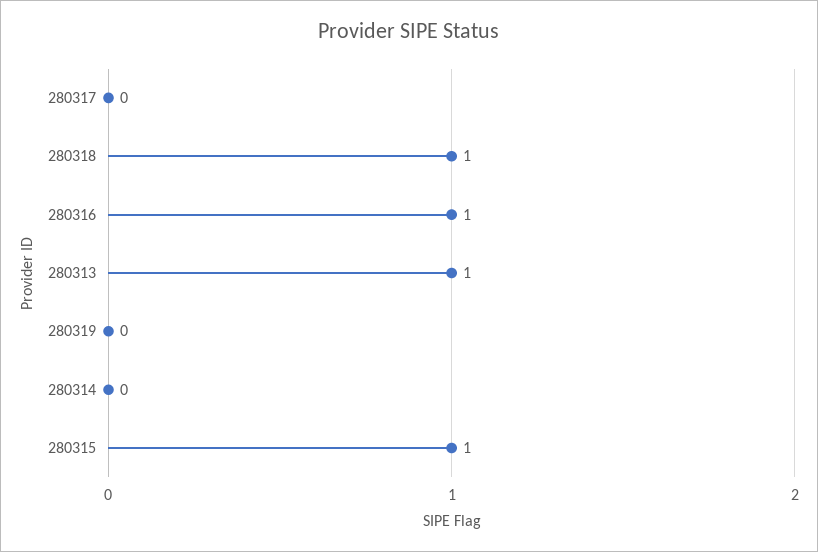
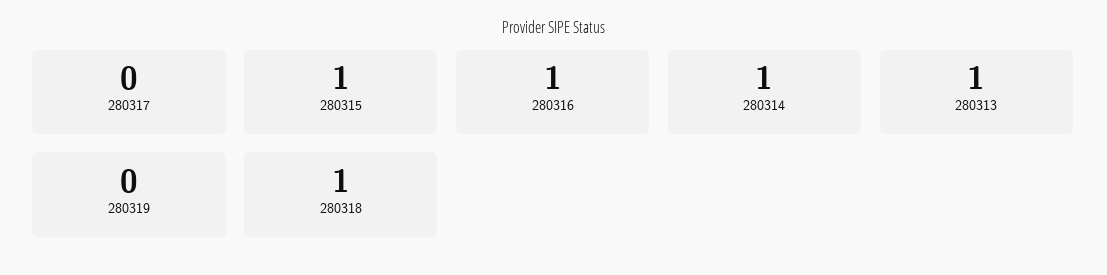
280314: 0 -> 1

